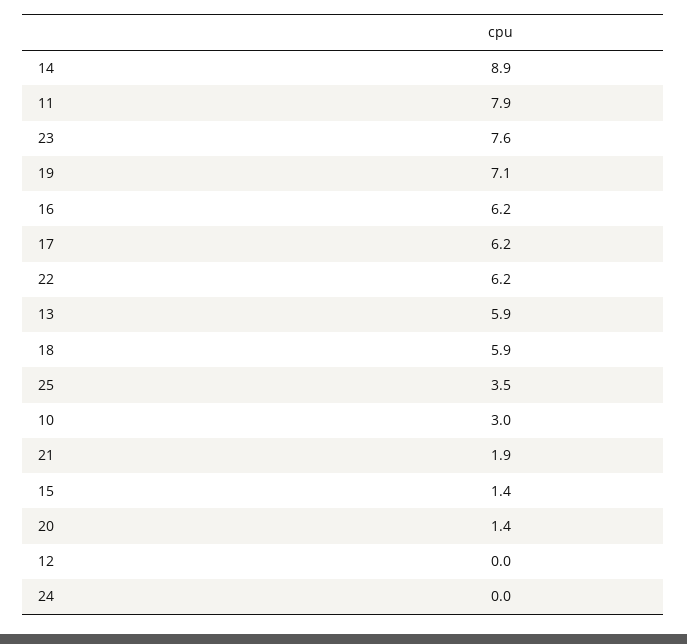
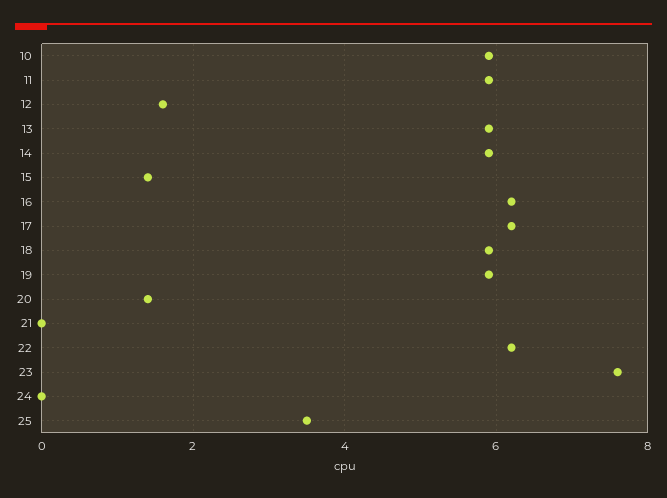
14: 8.9 -> 6
11: 7.9 -> 6
19: 7.1 -> 6
10: 3 -> 6
21: 1.9 -> 0
12: 0 -> 1.5

